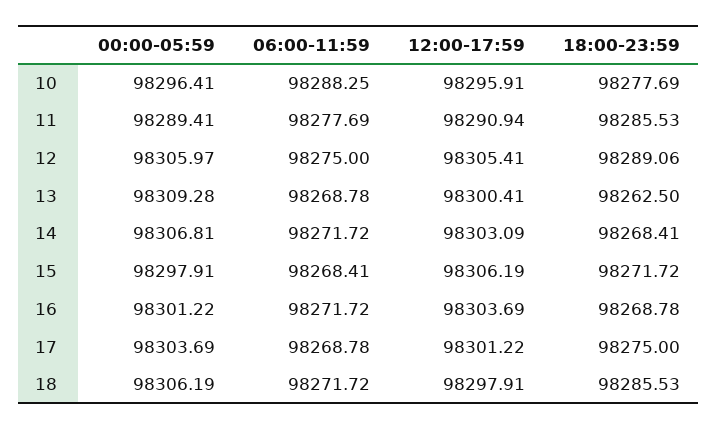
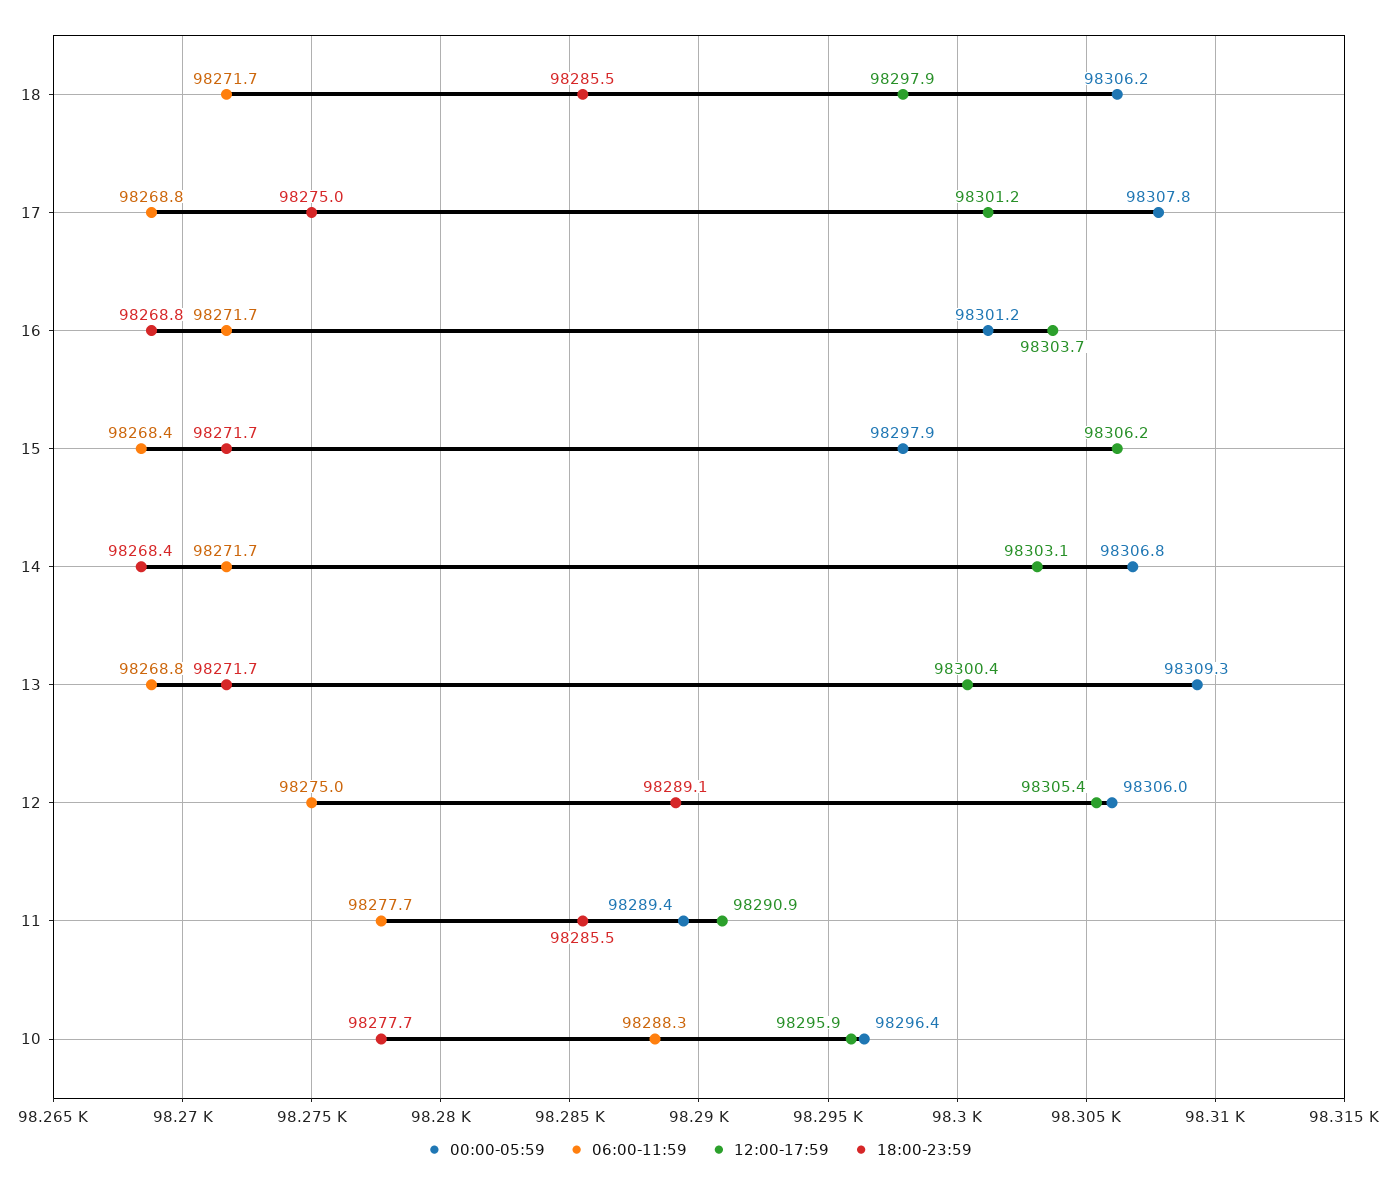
18:00-23:59, 13: 98262.5 -> 98271.7
00:00-05:59, 17: 98303.69 -> 98307.8

